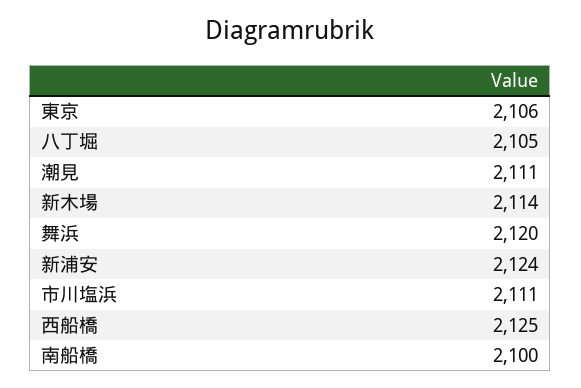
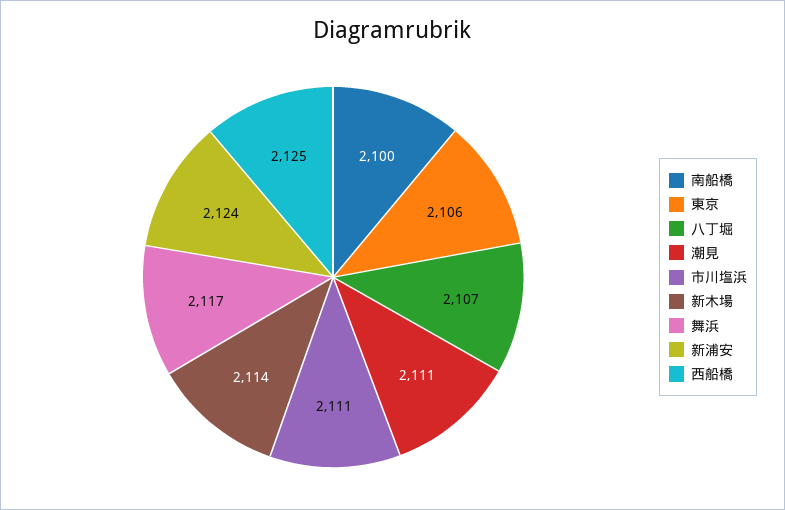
八丁堀: 2105 -> 2107
舞浜: 2120 -> 2117

